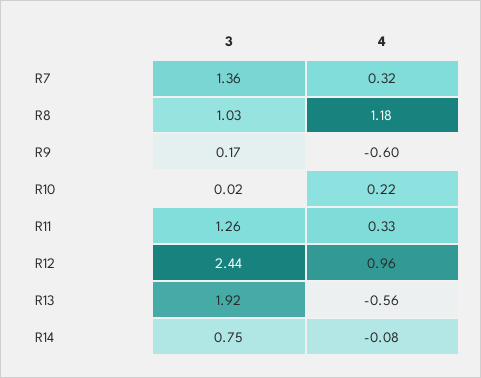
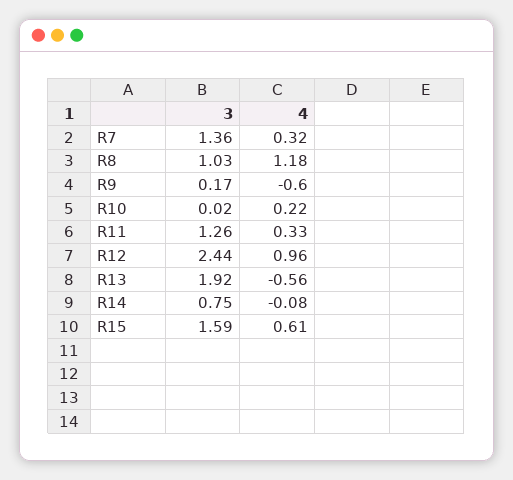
3, R15: none -> 1.59
4, R15: none -> 0.61

